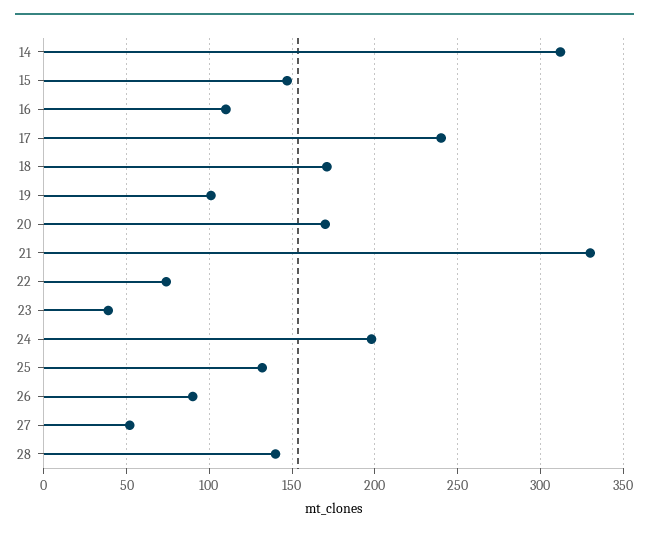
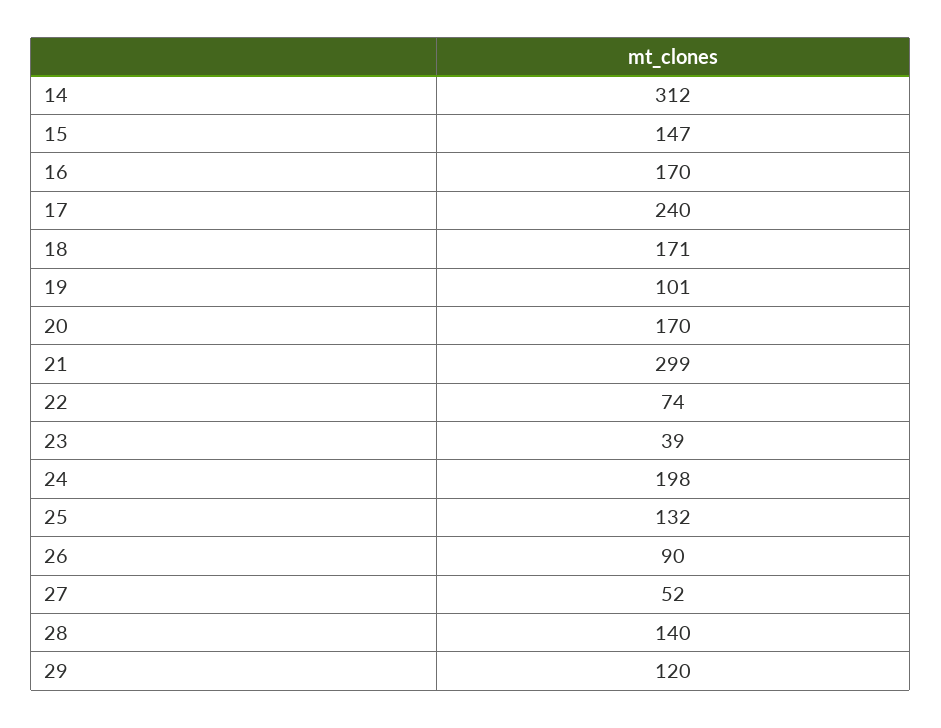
16: 110 -> 170
21: 330 -> 299
29: none -> 120

